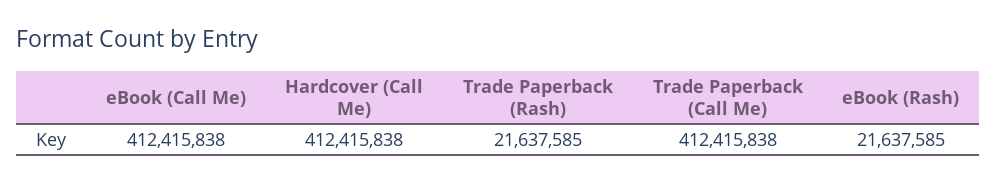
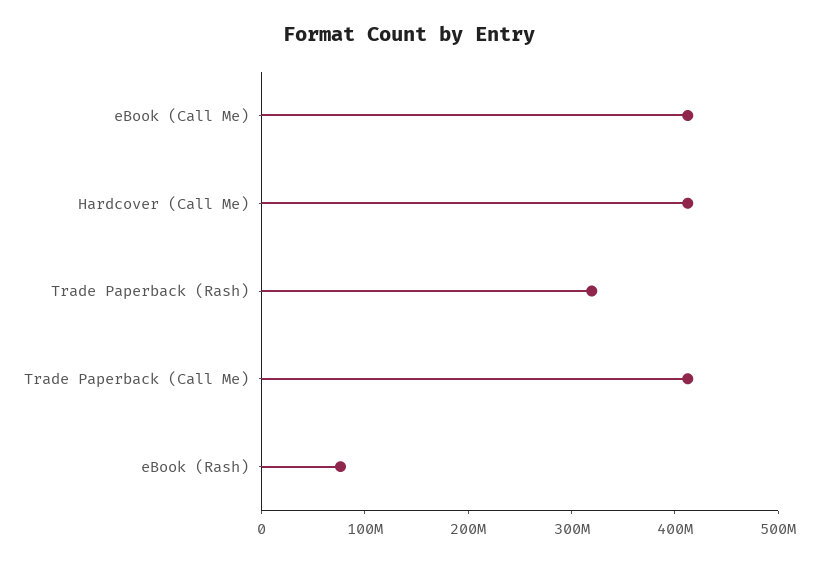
Trade Paperback (Rash): 21637585 -> 320000000
eBook (Rash): 21637585 -> 80000000

